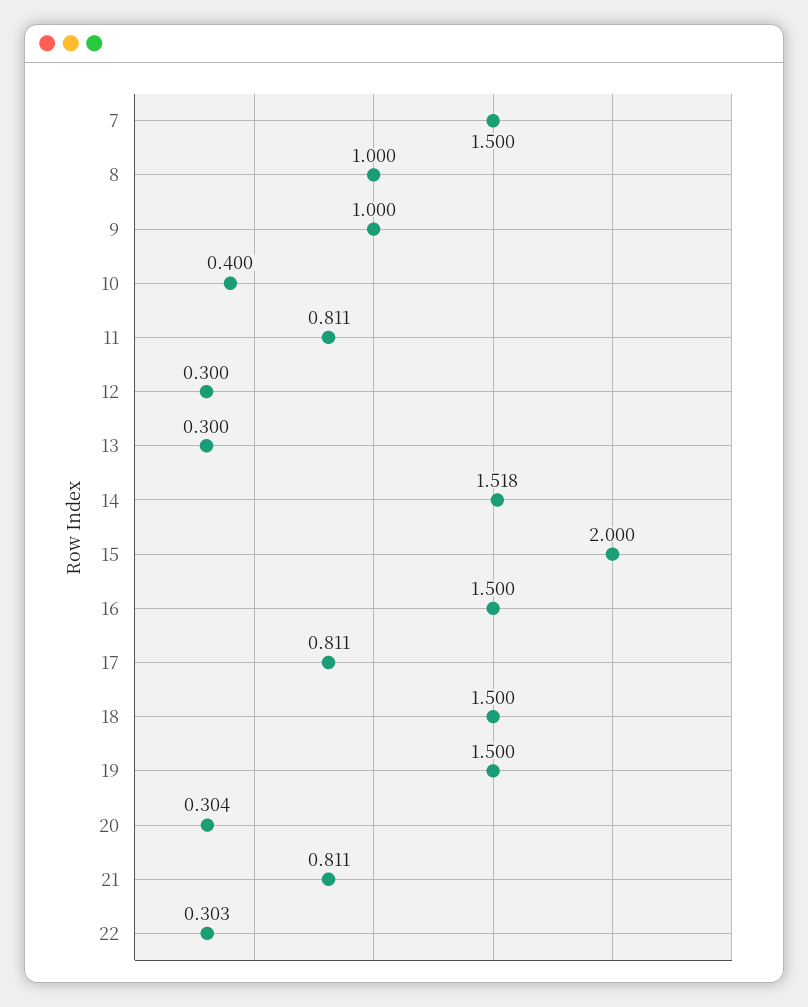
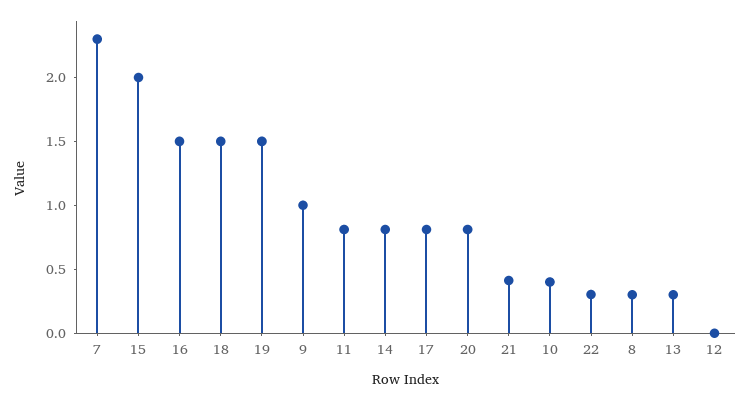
7: 1.5 -> 2.3
8: 1 -> 0.3
12: 0.3 -> 0
14: 1.518 -> 0.8
20: 0.304 -> 0.8
21: 0.811 -> 0.4

